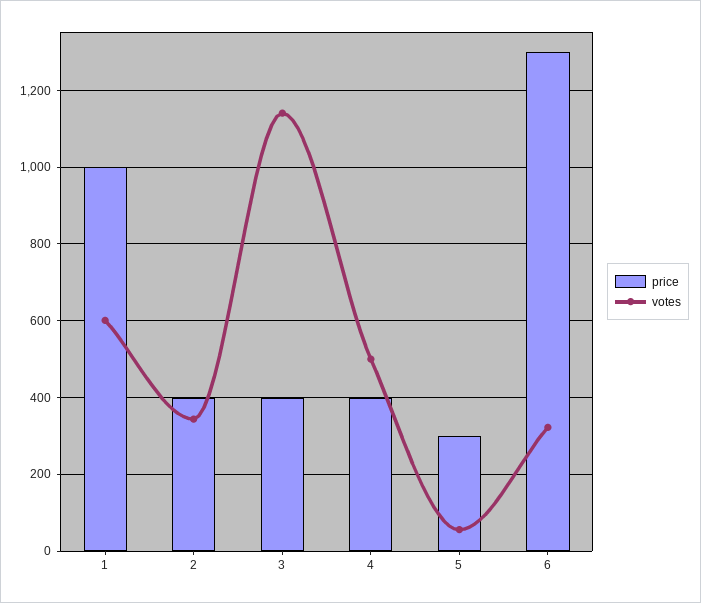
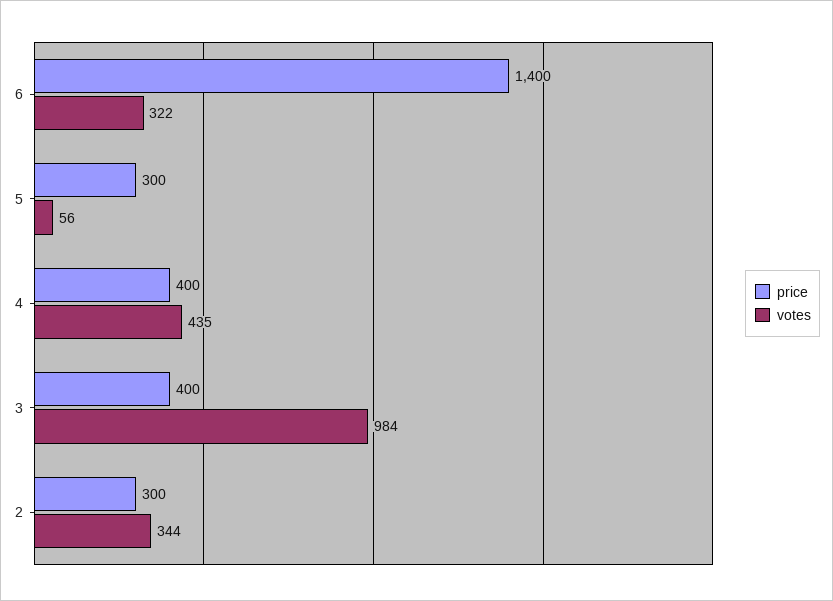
price, 1: 1000 -> none
votes, 1: 600 -> none
price, 2: 400 -> 300
votes, 3: 1140 -> 984
votes, 4: 500 -> 435
price, 6: 1300 -> 1400

